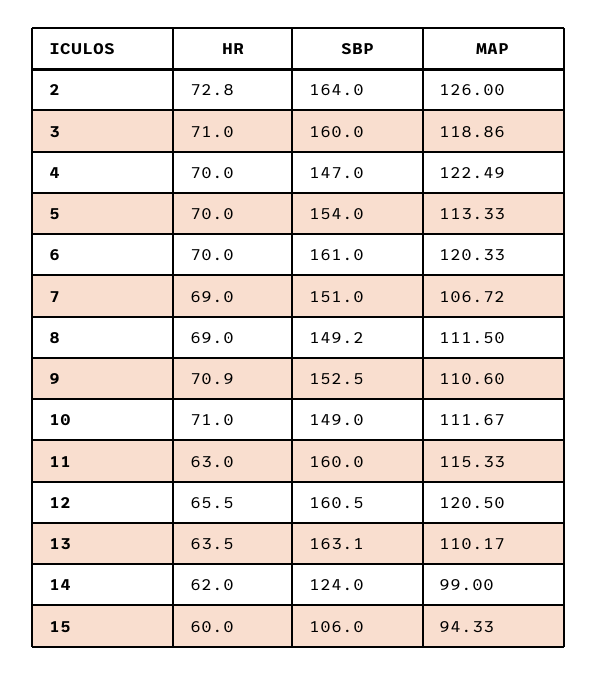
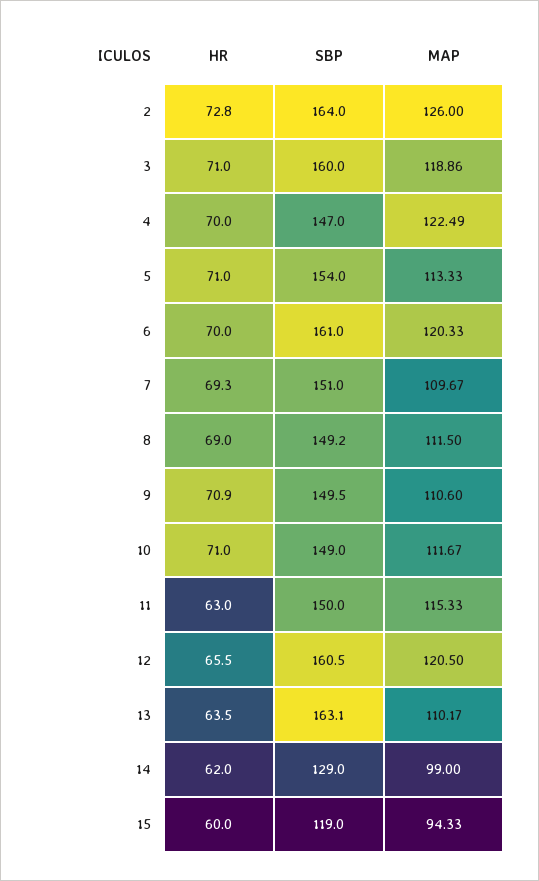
HR, 5: 70 -> 71
HR, 7: 69 -> 69.3
MAP, 7: 106.72 -> 109.67
SBP, 9: 152.5 -> 149.5
SBP, 11: 160 -> 150
SBP, 14: 124 -> 129
SBP, 15: 106 -> 119

